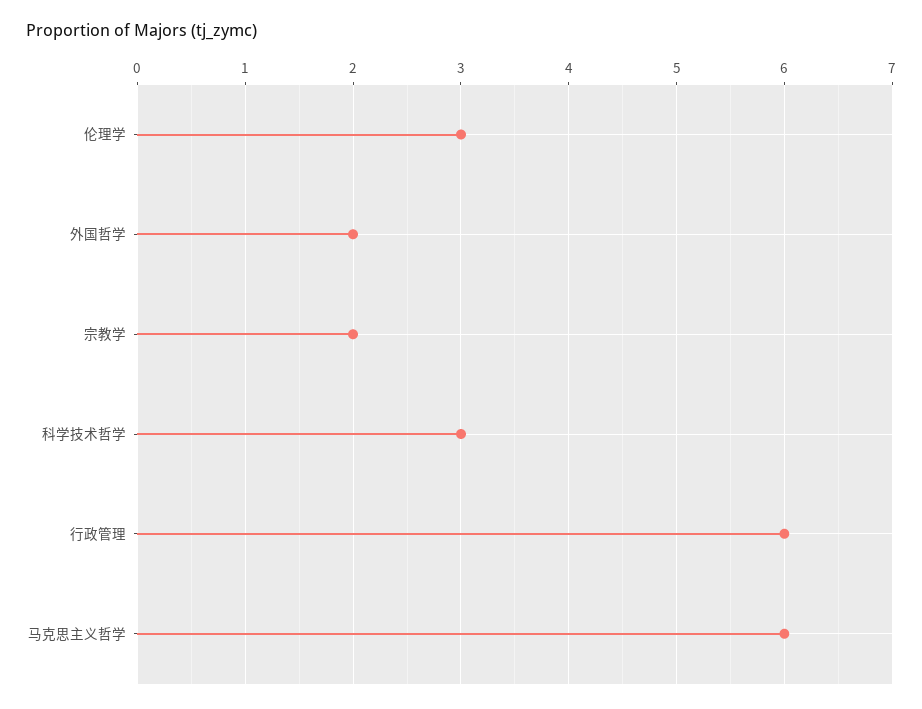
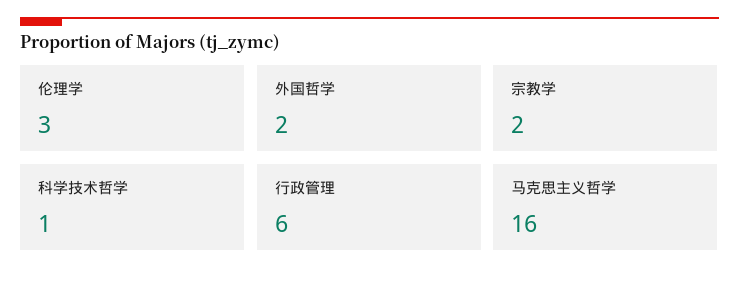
科学技术哲学: 3 -> 1
马克思主义哲学: 6 -> 16

